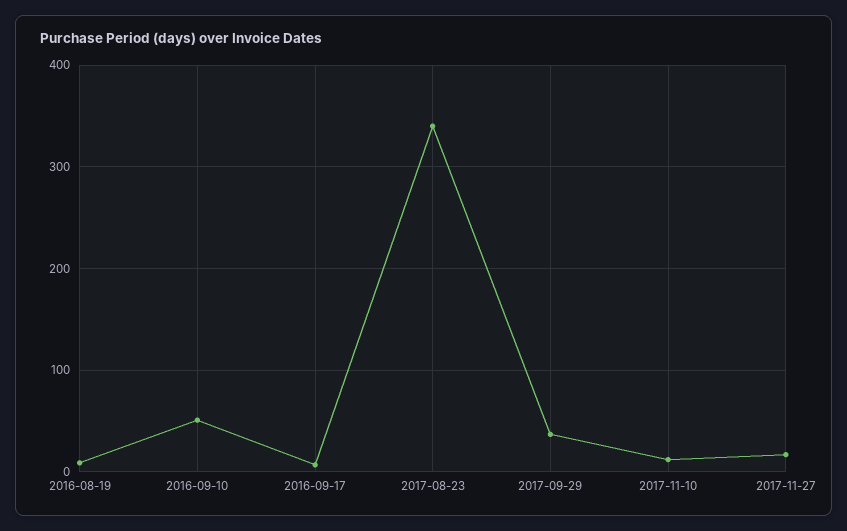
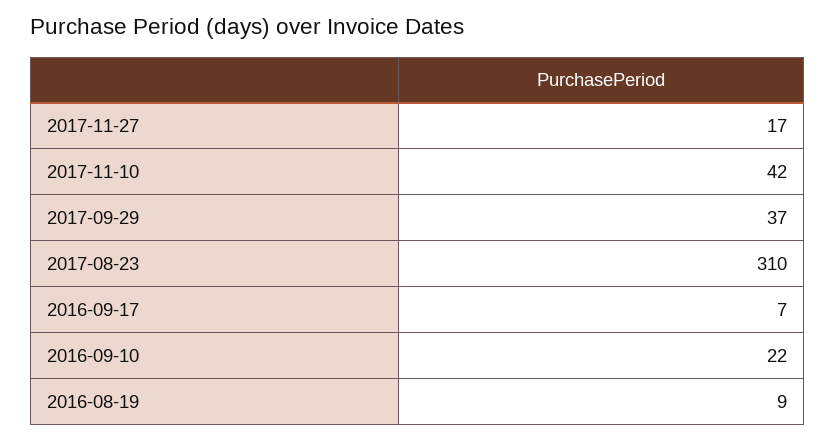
2016-09-10: 50 -> 22
2017-08-23: 340 -> 310
2017-11-10: 10 -> 42

